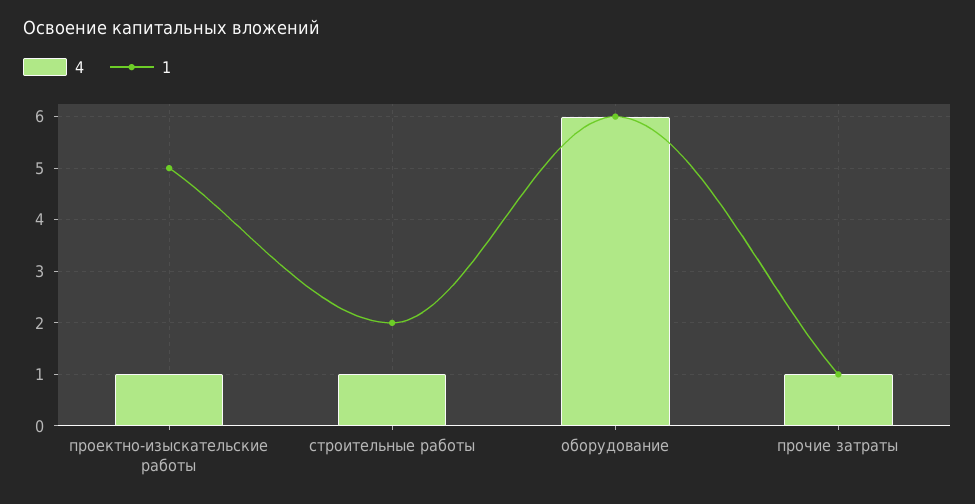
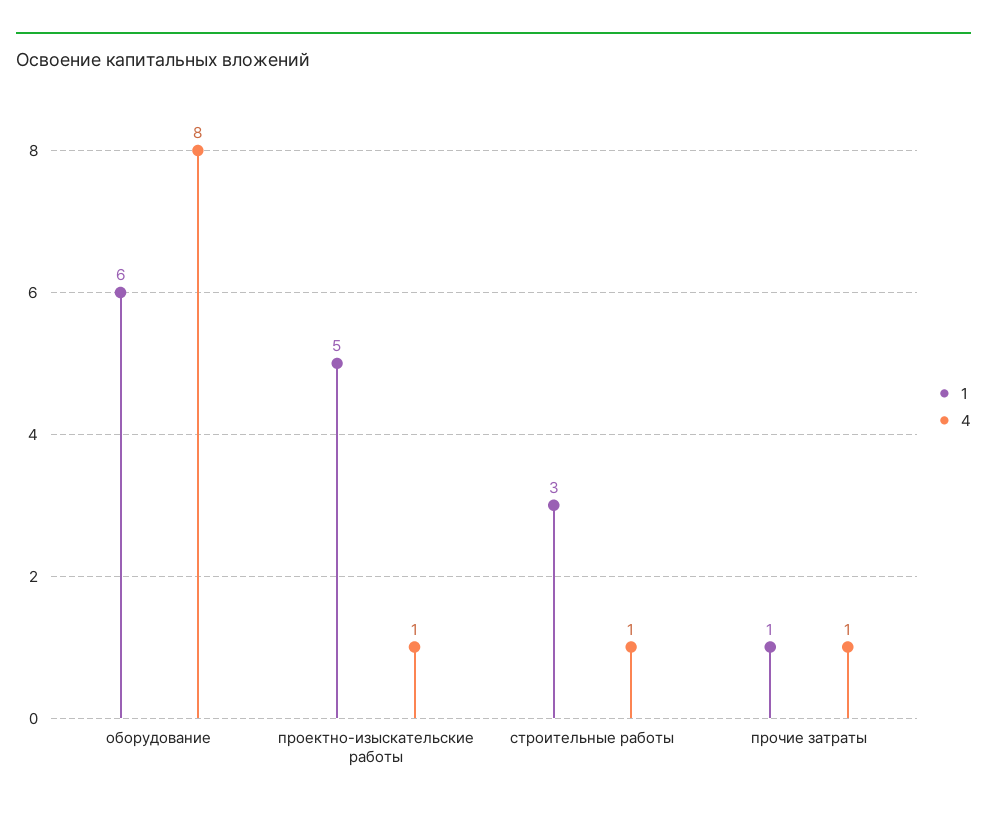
1, строительные работы: 2 -> 3
4, оборудование: 6 -> 8

